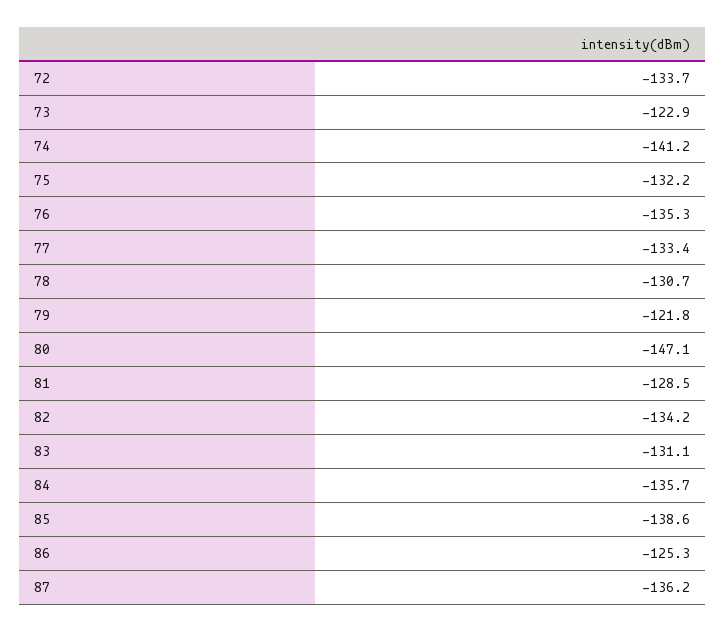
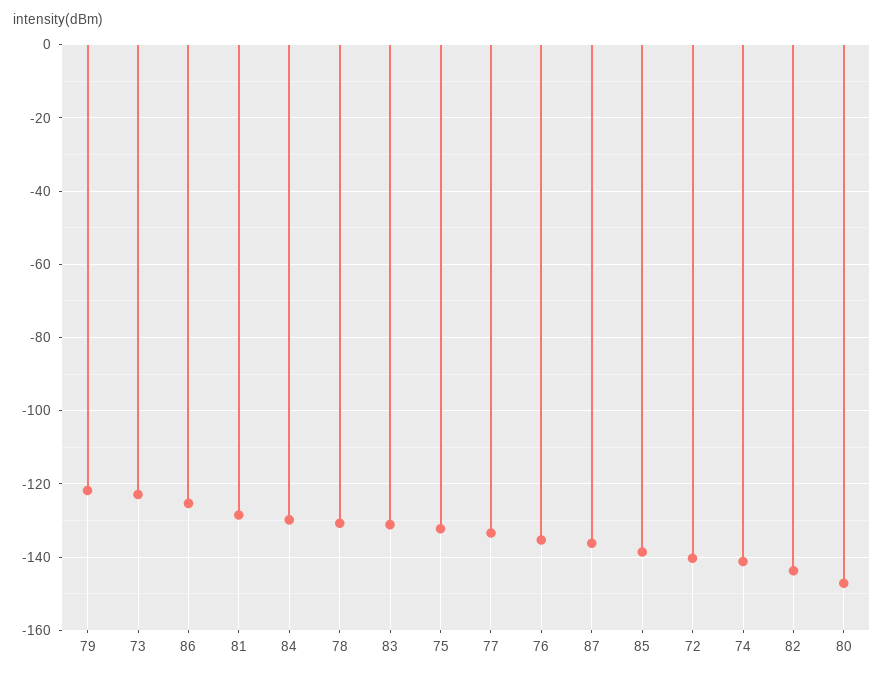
72: -133.7 -> -140
82: -134.2 -> -144
84: -135.7 -> -130

